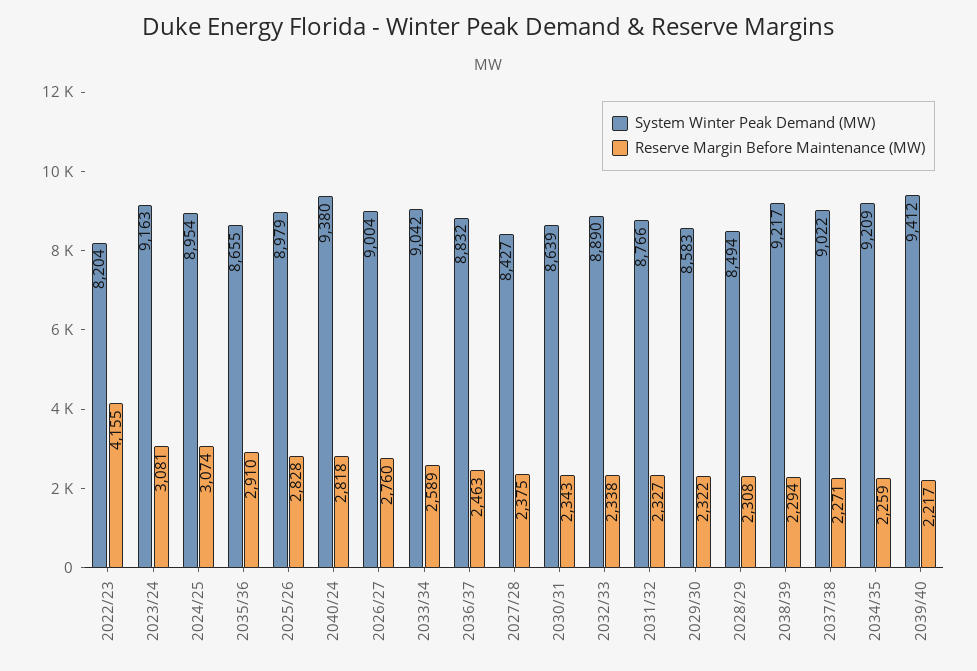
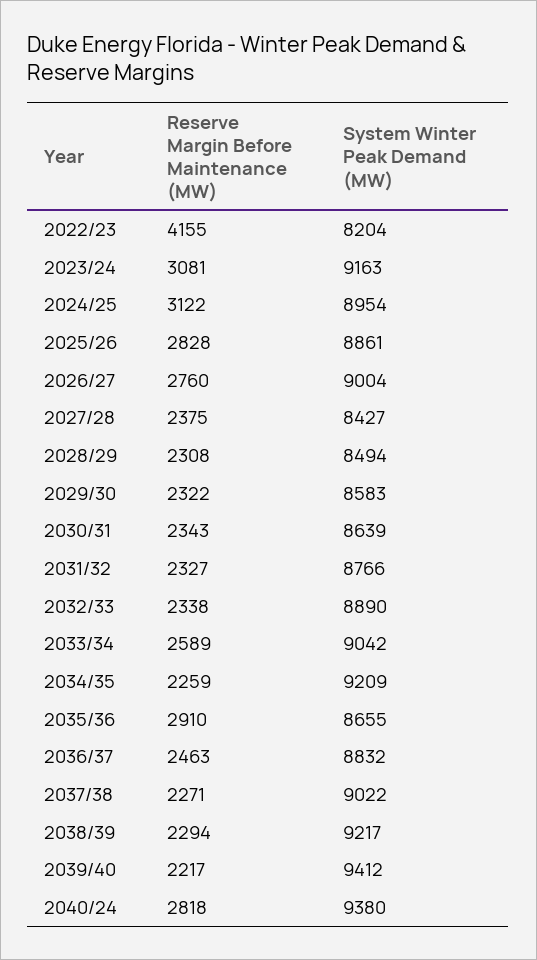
Reserve Margin Before Maintenance (MW), 2024/25: 3074 -> 3122
System Winter Peak Demand (MW), 2025/26: 8979 -> 8861

